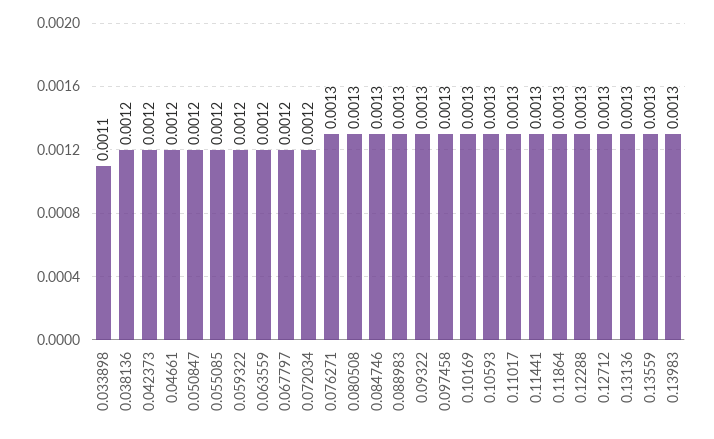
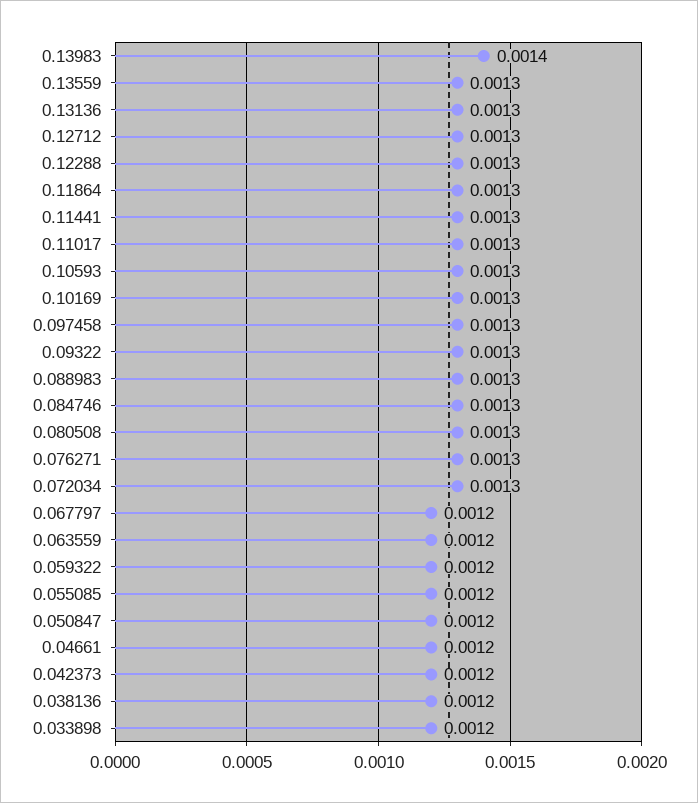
0.033898: 0.0011 -> 0.0012
0.072034: 0.0012 -> 0.0013
0.13983: 0.0013 -> 0.0014

